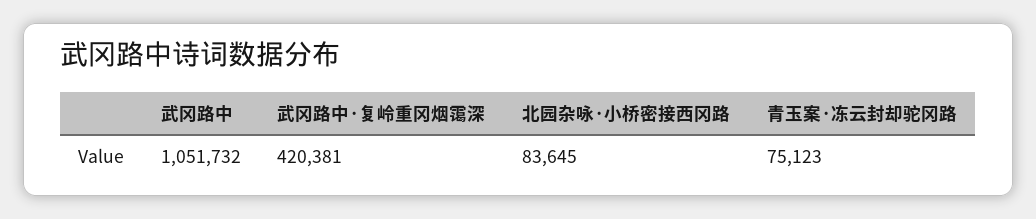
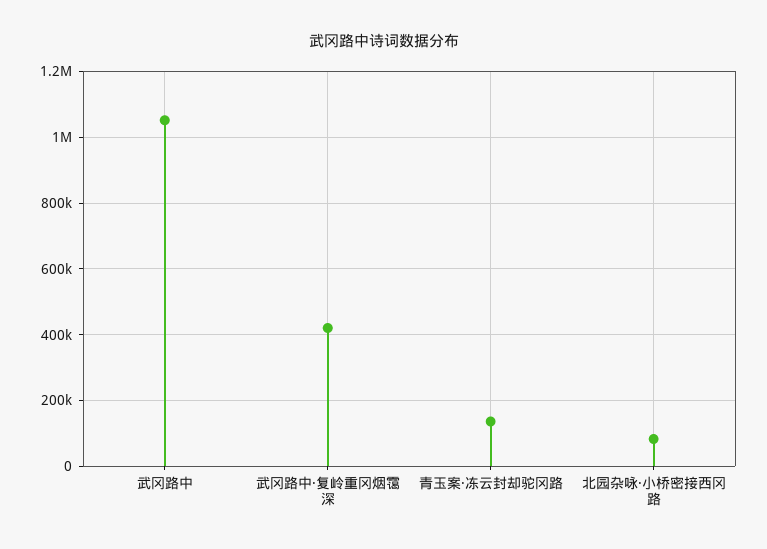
青玉案·冻云封却驼冈路: 75123 -> 140000

